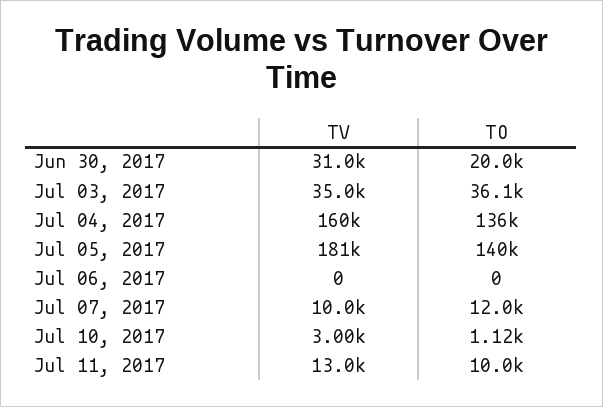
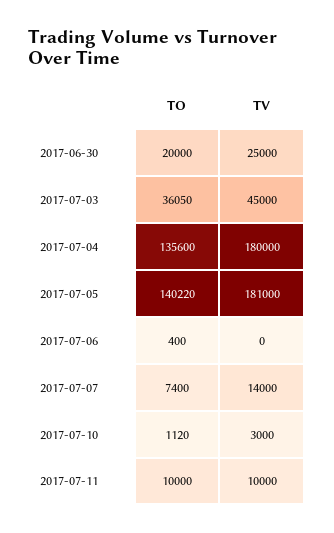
TV, Jun 30, 2017: 31000 -> 25000
TV, Jul 03, 2017: 35000 -> 45000
TV, Jul 04, 2017: 160000 -> 180000
TO, Jul 06, 2017: 0 -> 400
TV, Jul 07, 2017: 10000 -> 14000
TO, Jul 07, 2017: 12000 -> 7400
TV, Jul 11, 2017: 13000 -> 10000

